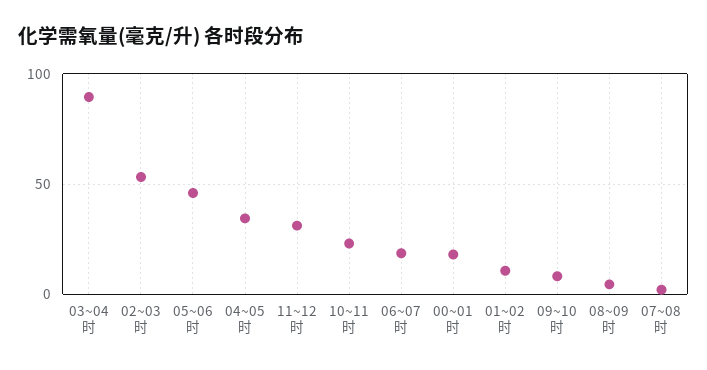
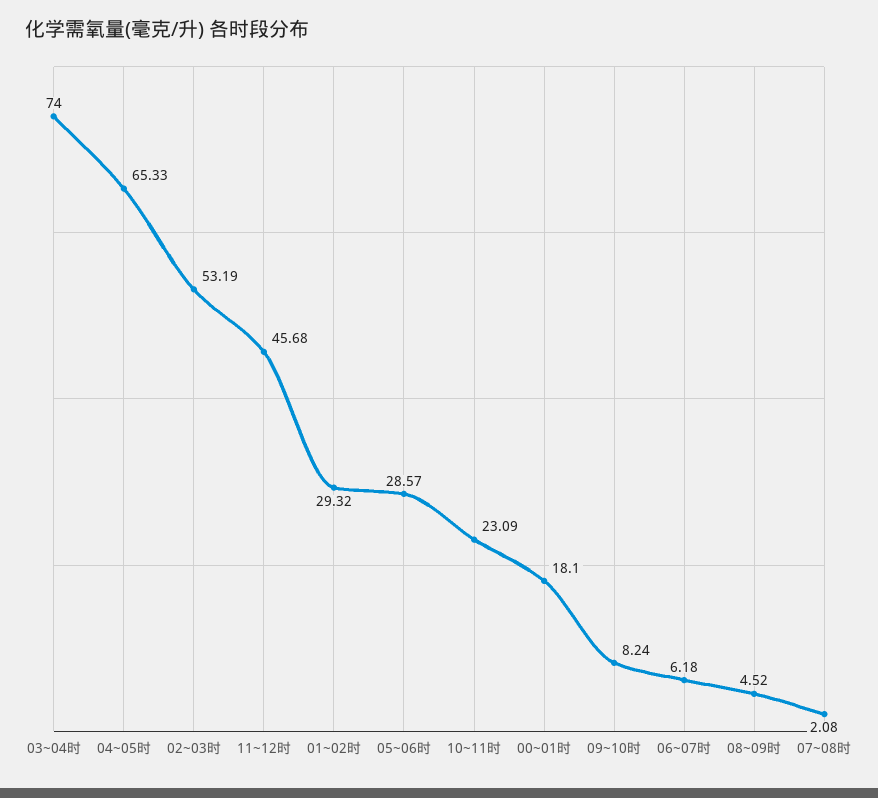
03~04时: 90 -> 74
05~06时: 45 -> 28.57
04~05时: 35 -> 65.33
11~12时: 30 -> 45.68
06~07时: 20 -> 6.18
01~02时: 10 -> 29.32

